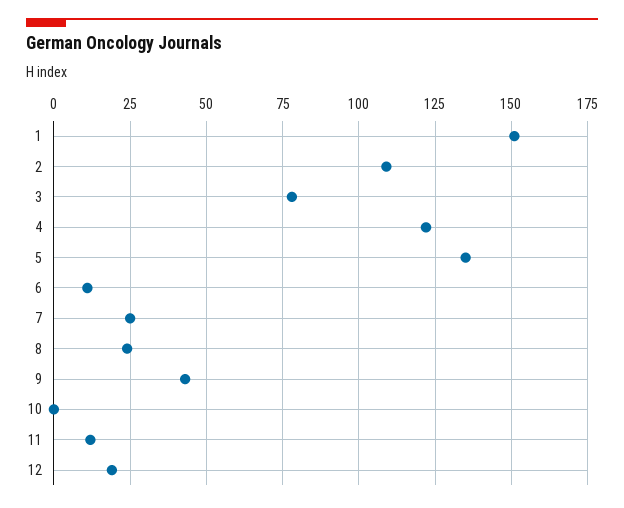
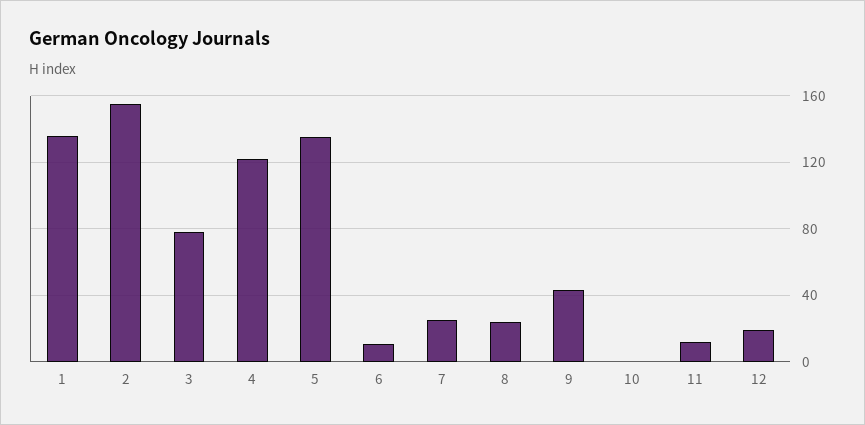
1: 150 -> 135
2: 110 -> 155

